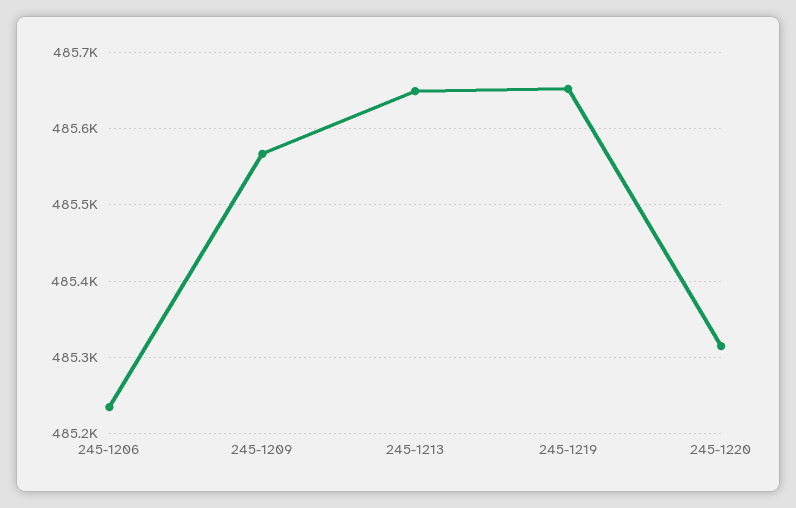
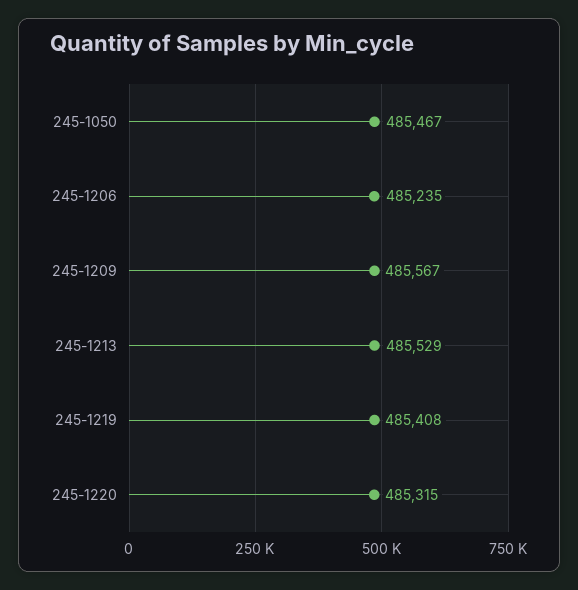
245-1213: 485650 -> 485529
245-1219: 485650 -> 485408
245-1050: none -> 485467

